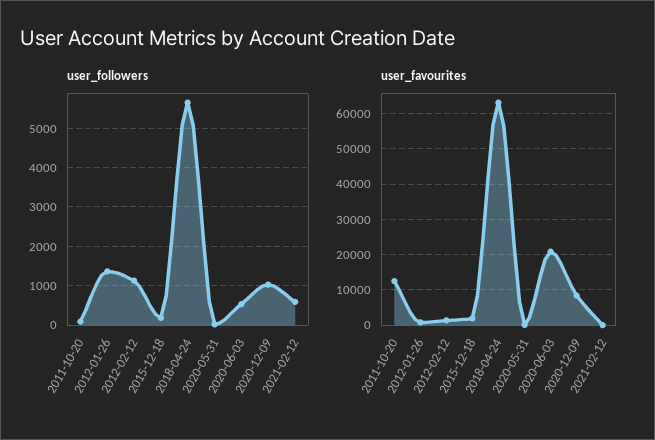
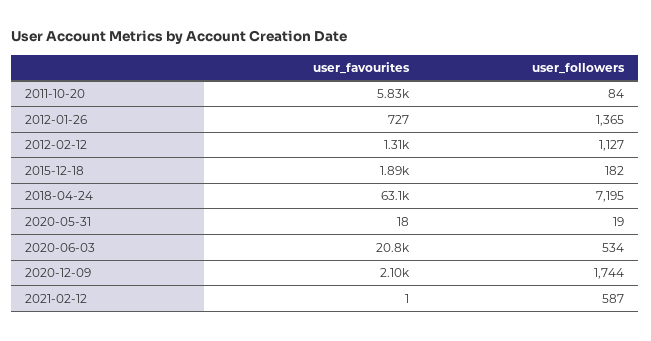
user_followers, 2018-04-24: 5600 -> 7195
user_followers, 2020-12-09: 1000 -> 1744
user_favourites, 2011-10-20: 12000 -> 5830
user_favourites, 2020-12-09: 8000 -> 2100

